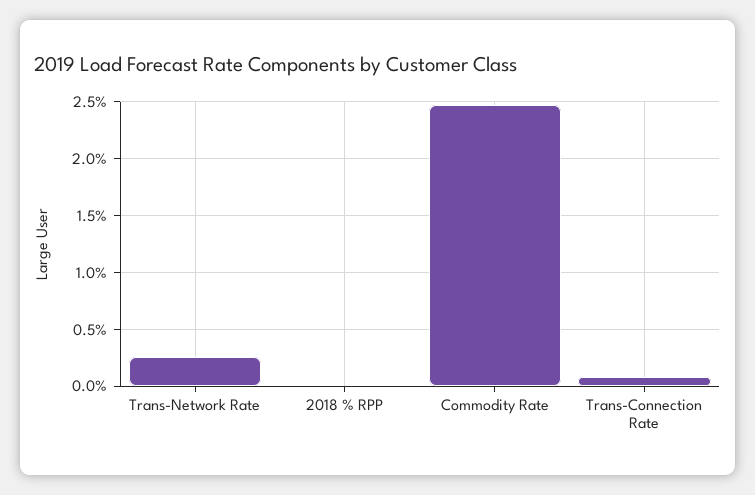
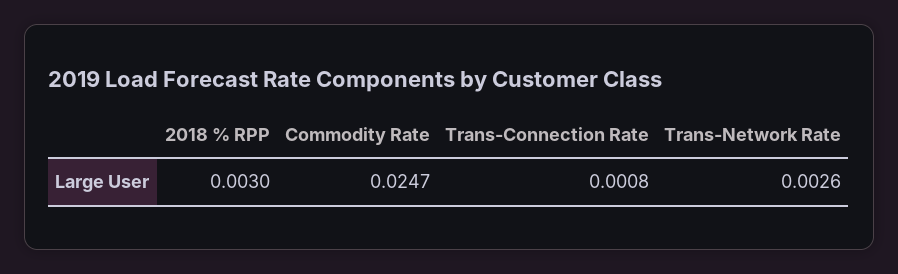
2018 % RPP: 0 -> 0.003

